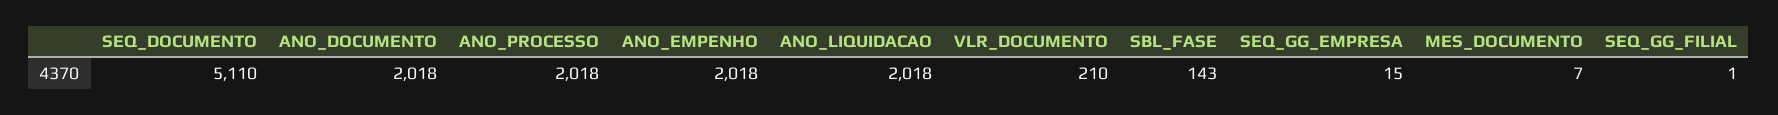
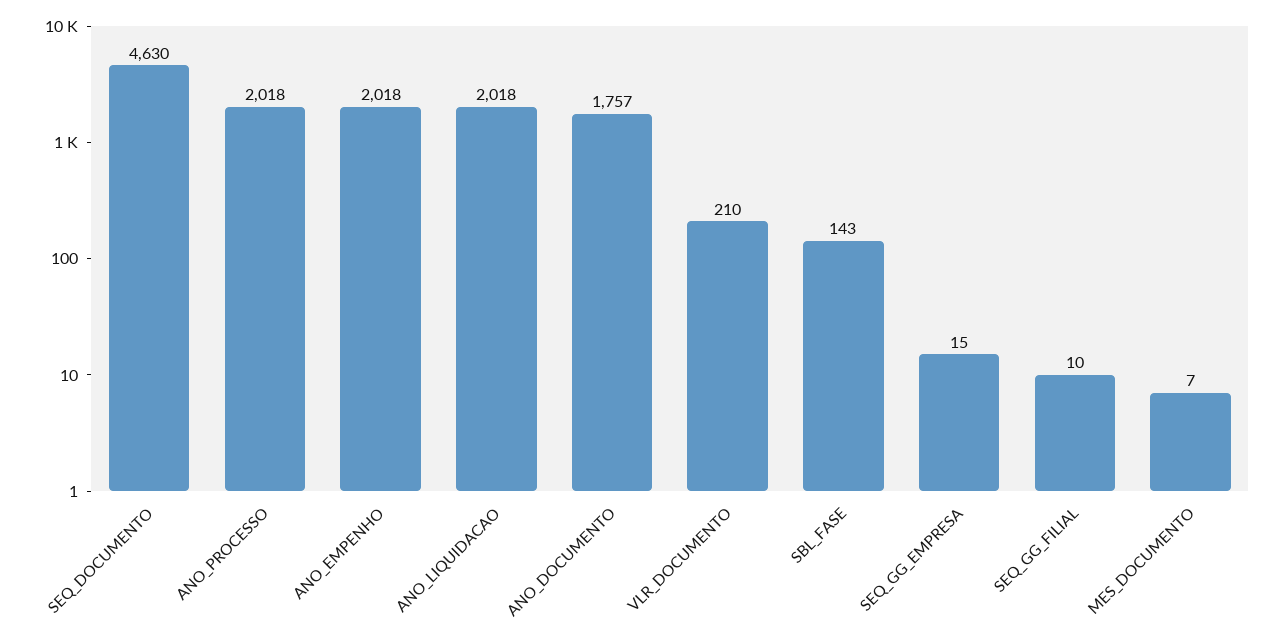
SEQ_DOCUMENTO: 5110 -> 4630
ANO_DOCUMENTO: 2018 -> 1757
SEQ_GG_FILIAL: 1 -> 10

